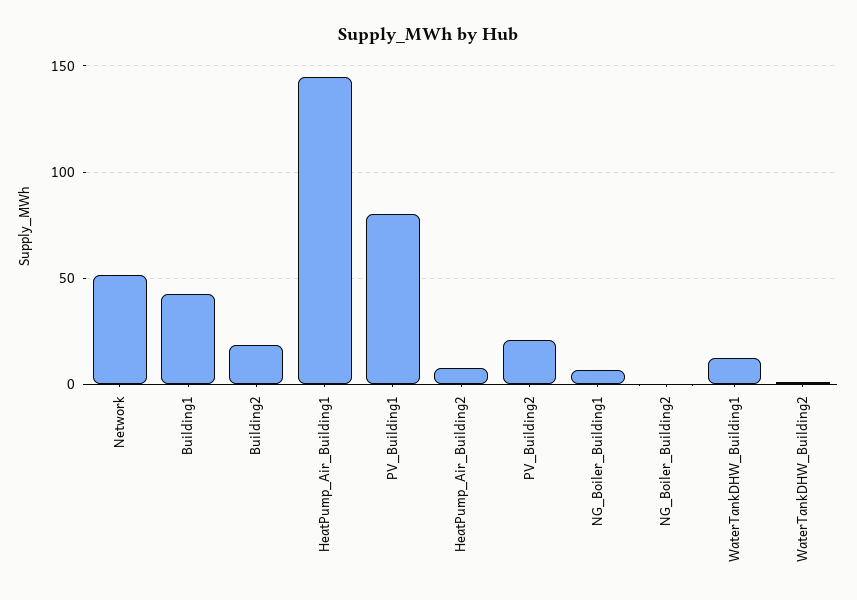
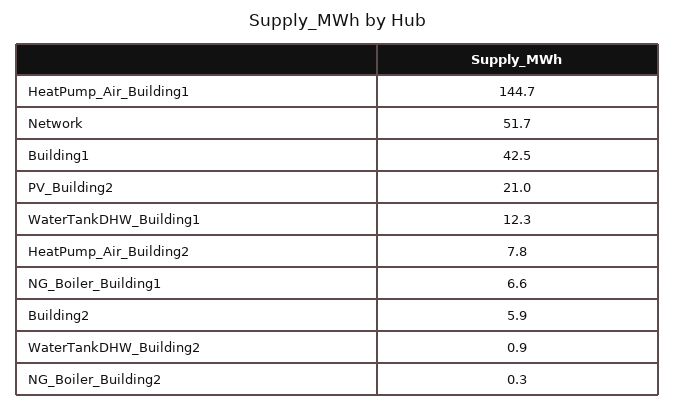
Building2: 20 -> 5.9
PV_Building1: 80 -> none

